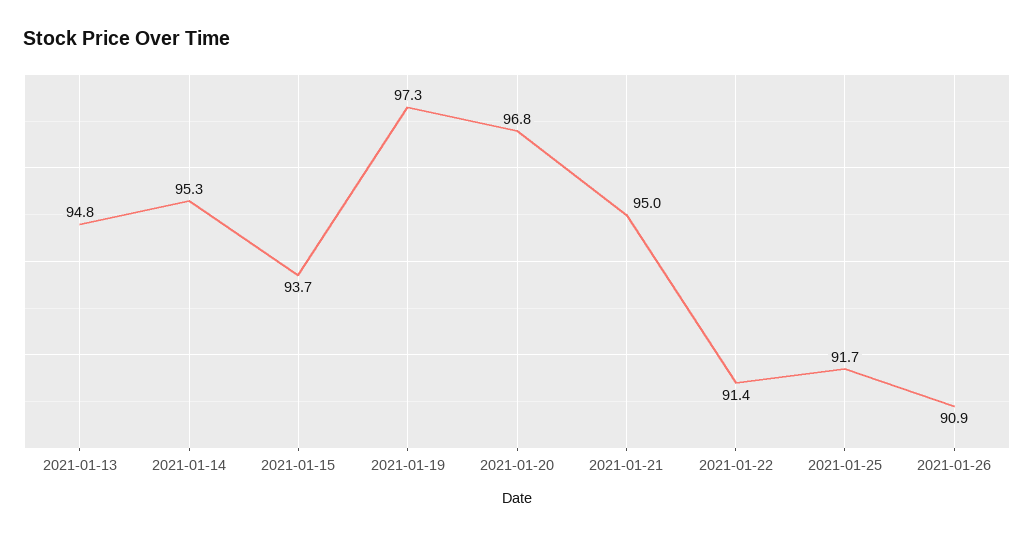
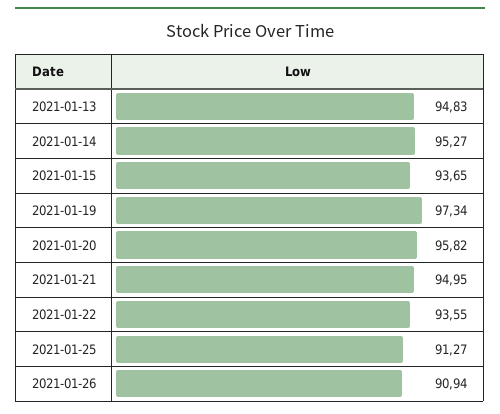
2021-01-20: 96.8 -> 95.82
2021-01-22: 91.4 -> 93.55
2021-01-25: 91.7 -> 91.27

